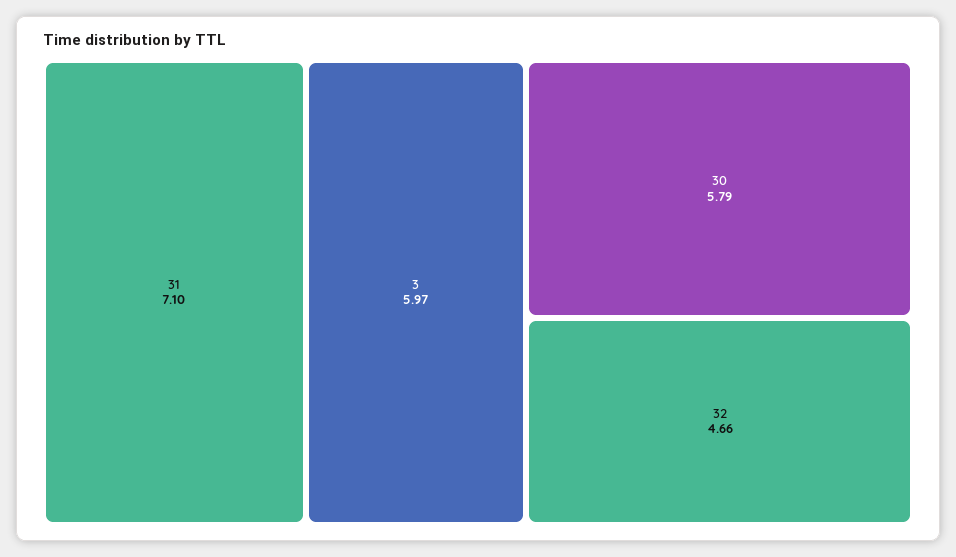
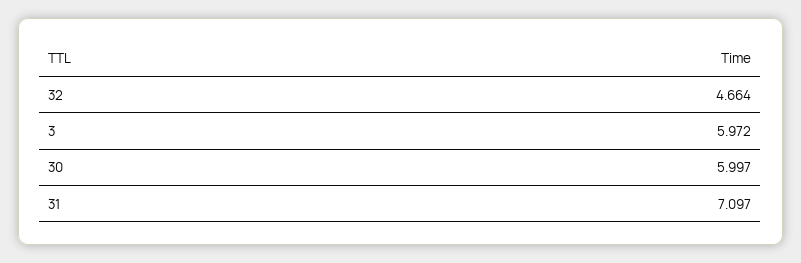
30: 5.79 -> 5.997

